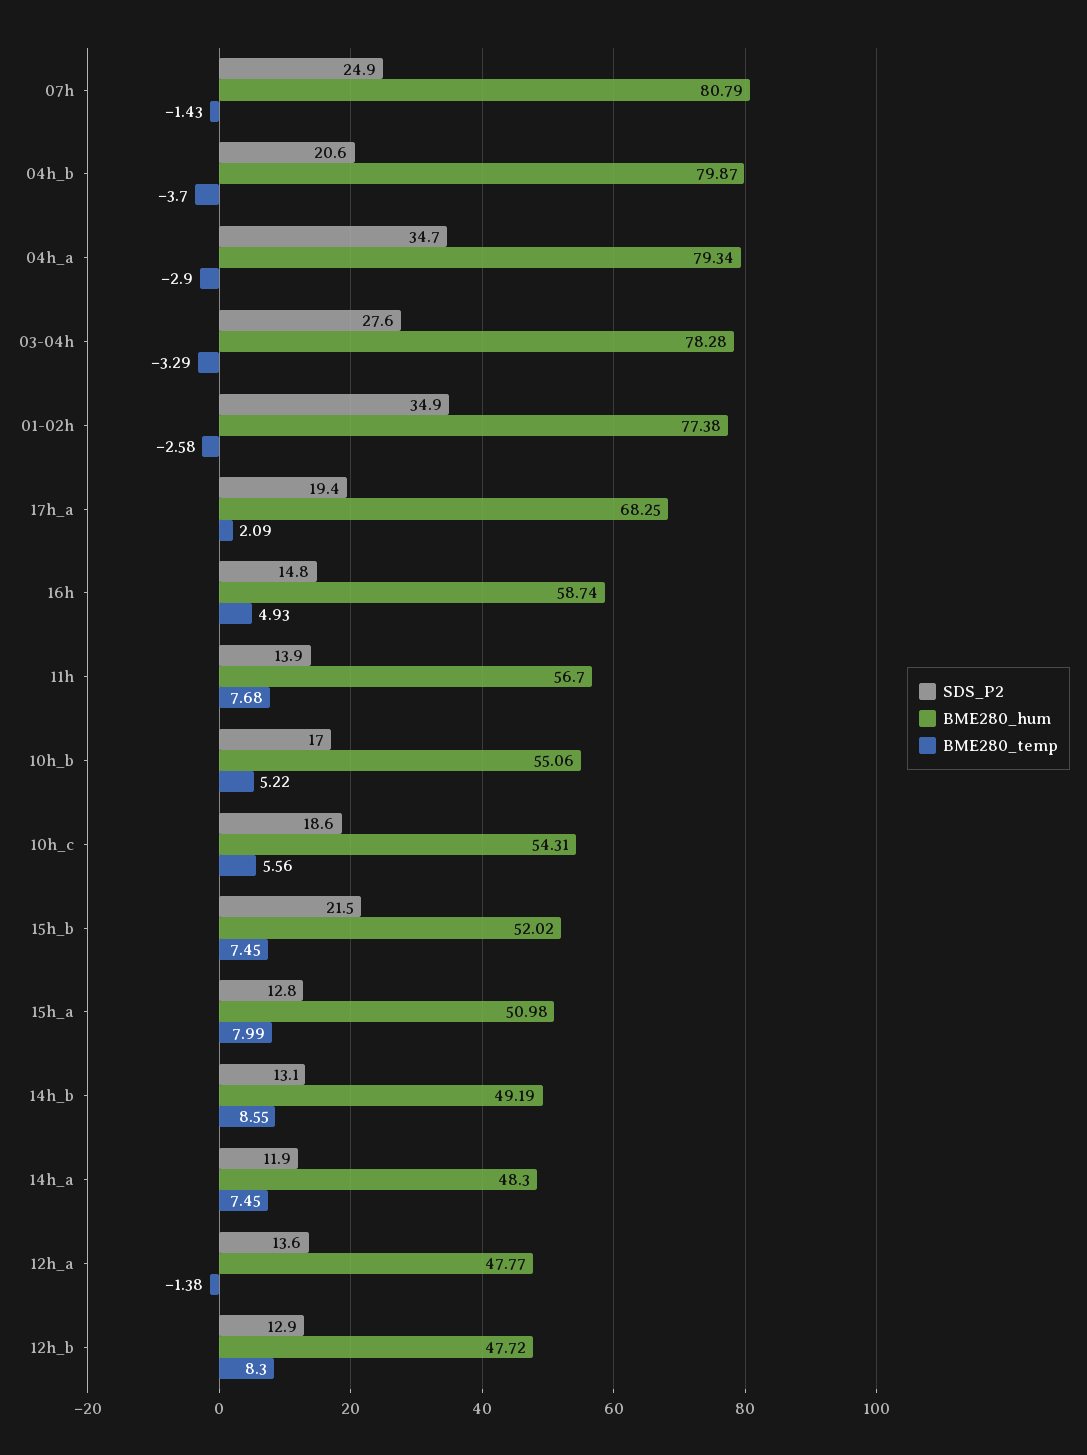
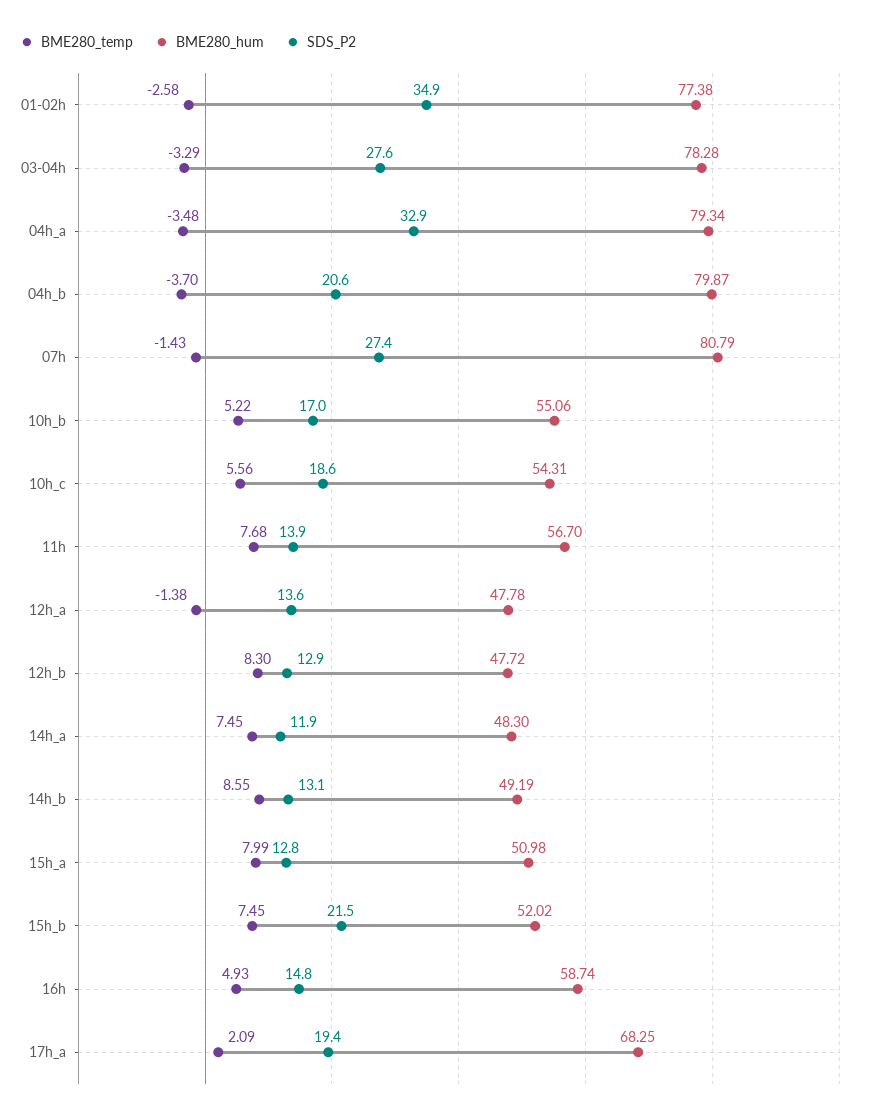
SDS_P2, 07h: 24.9 -> 27.4
SDS_P2, 04h_a: 34.7 -> 32.9
BME280_temp, 04h_a: -2.9 -> -3.48
BME280_hum, 12h_a: 47.77 -> 47.78

